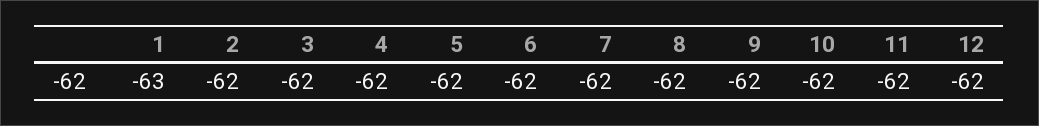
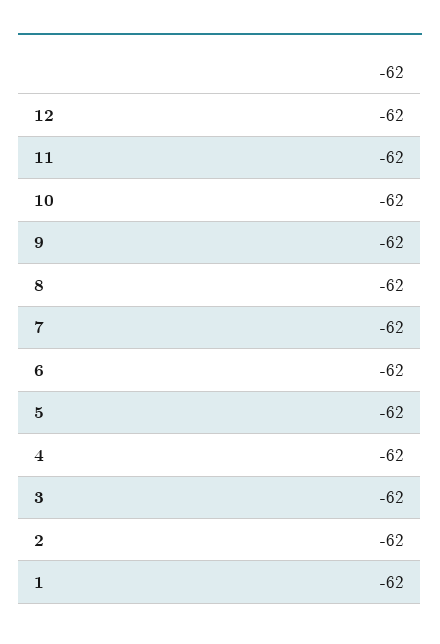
1: -63 -> -62

